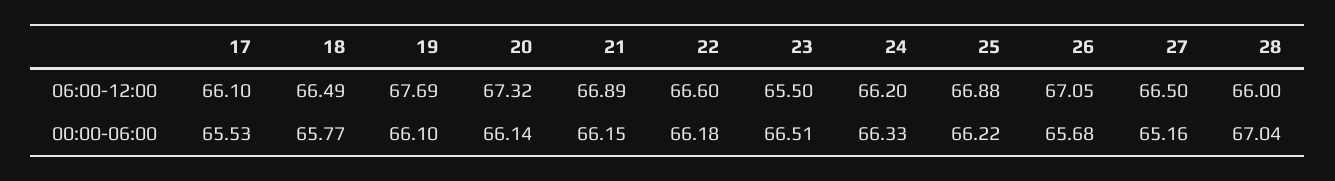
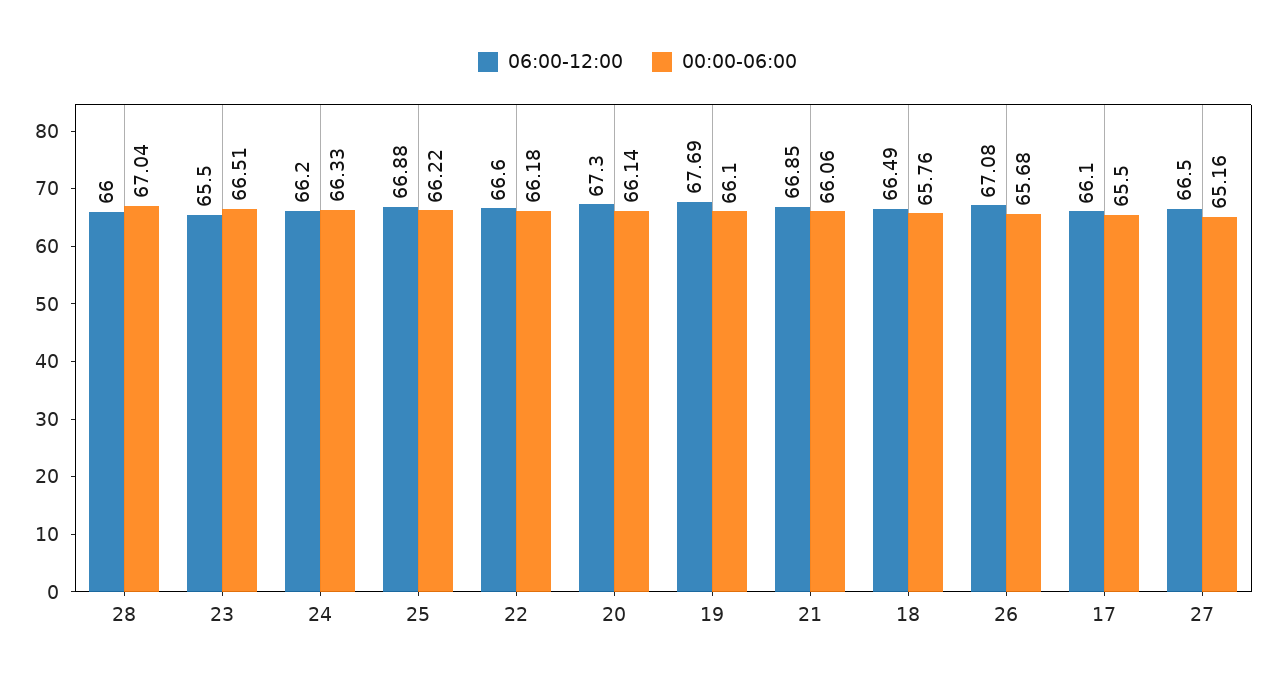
06:00-12:00, 20: 67.32 -> 67.3
06:00-12:00, 21: 66.89 -> 66.85
06:00-12:00, 26: 67.05 -> 67.08
00:00-06:00, 17: 65.53 -> 65.5
00:00-06:00, 18: 65.77 -> 65.76
00:00-06:00, 21: 66.15 -> 66.06

